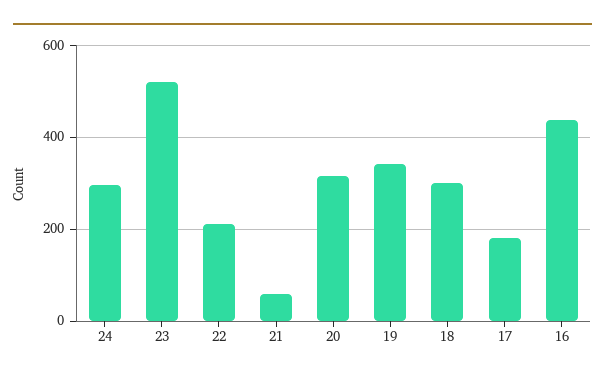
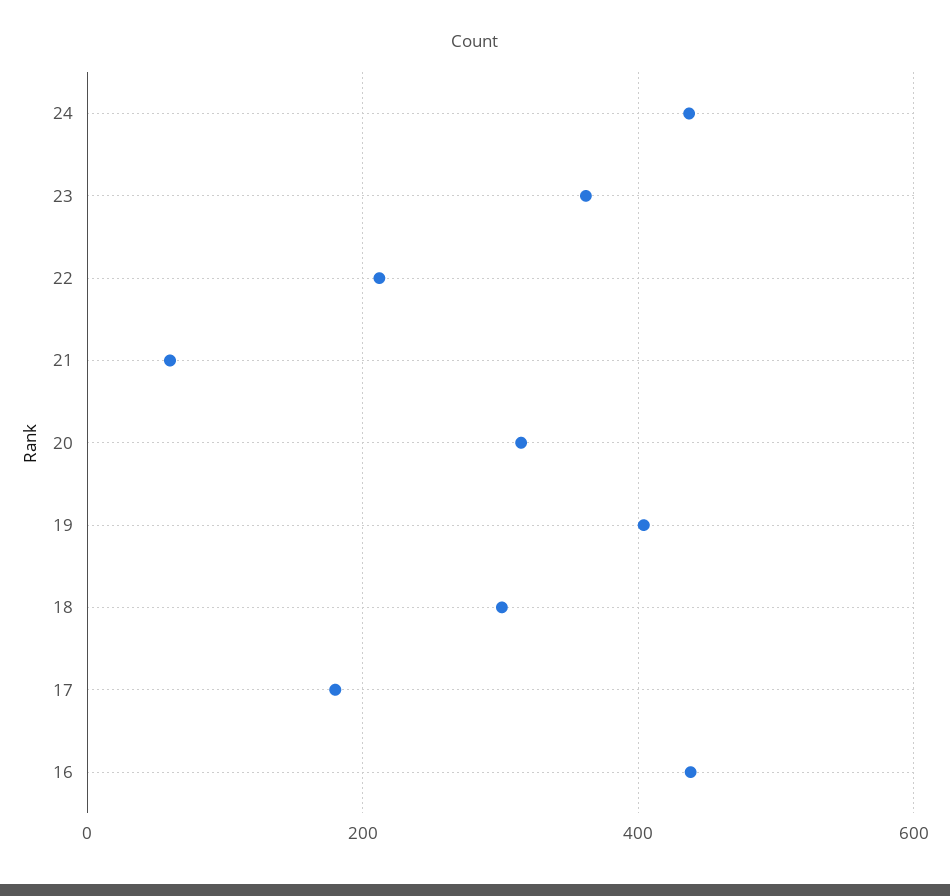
24: 300 -> 440
23: 520 -> 360
19: 340 -> 400

